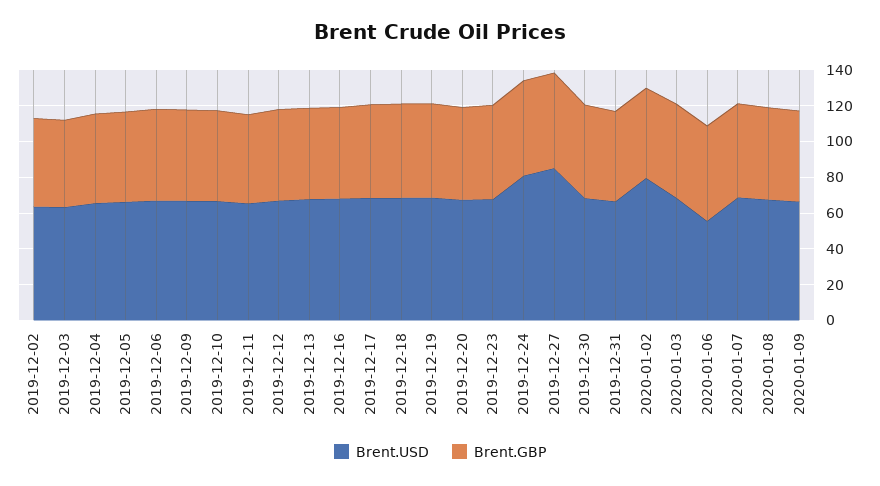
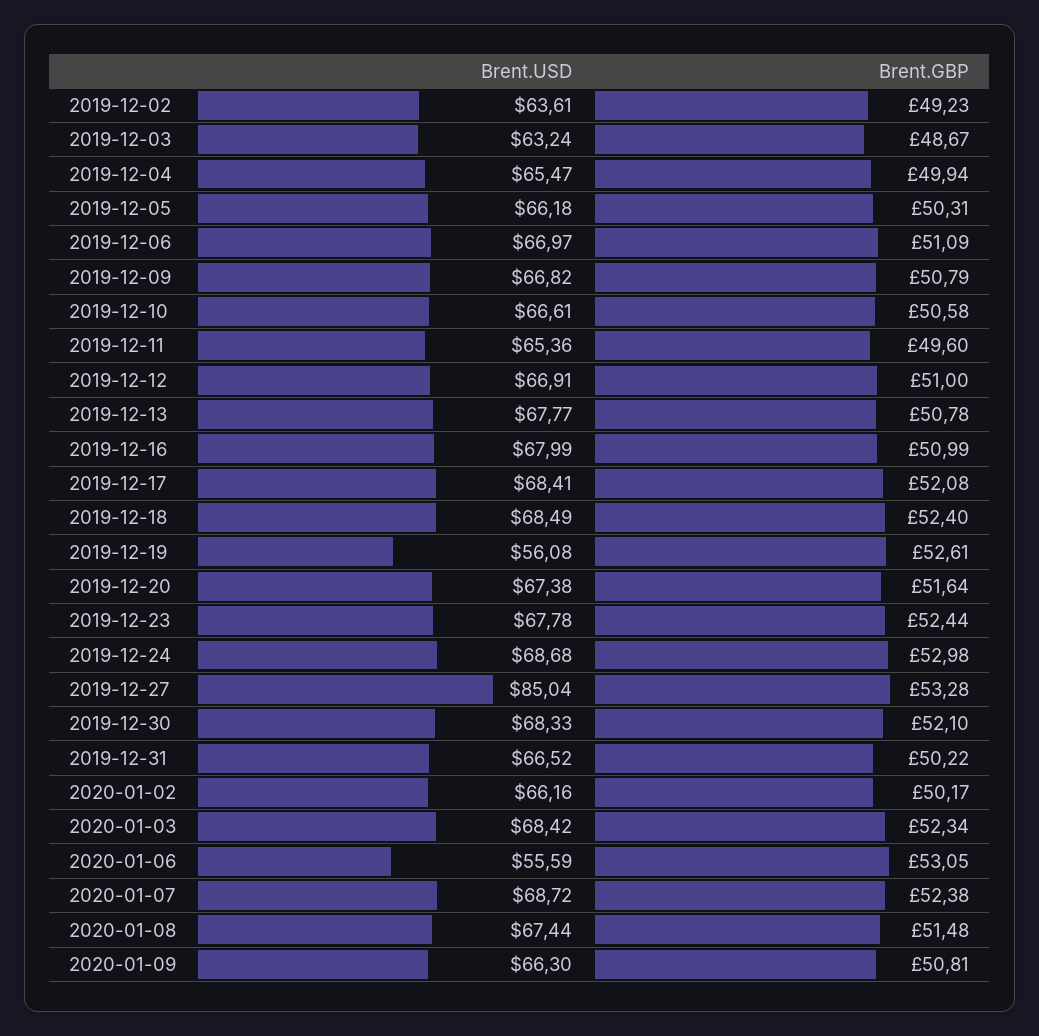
Brent.USD, 2019-12-19: 70 -> 56.08
Brent.USD, 2019-12-24: 80 -> 68.68
Brent.USD, 2020-01-02: 80 -> 66.16

